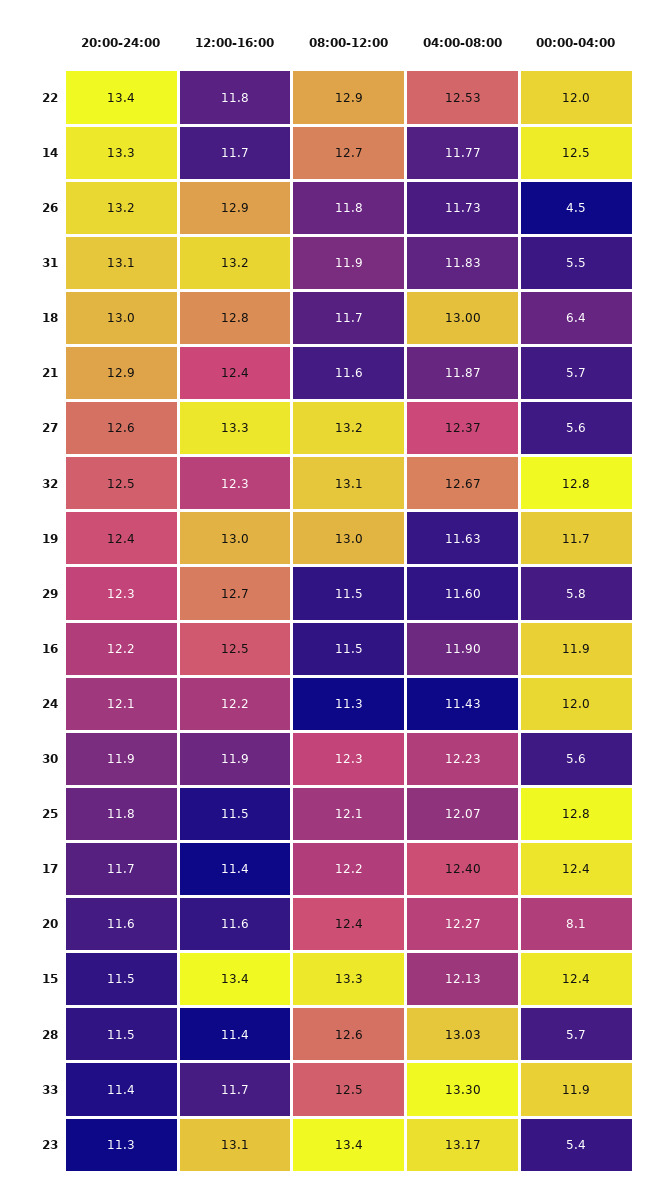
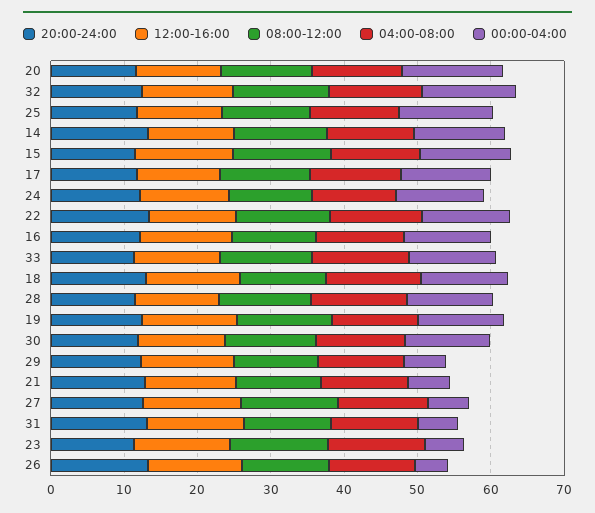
00:00-04:00, 18: 6.4 -> 12
00:00-04:00, 30: 5.6 -> 12
00:00-04:00, 20: 8.1 -> 14
00:00-04:00, 28: 5.7 -> 12

